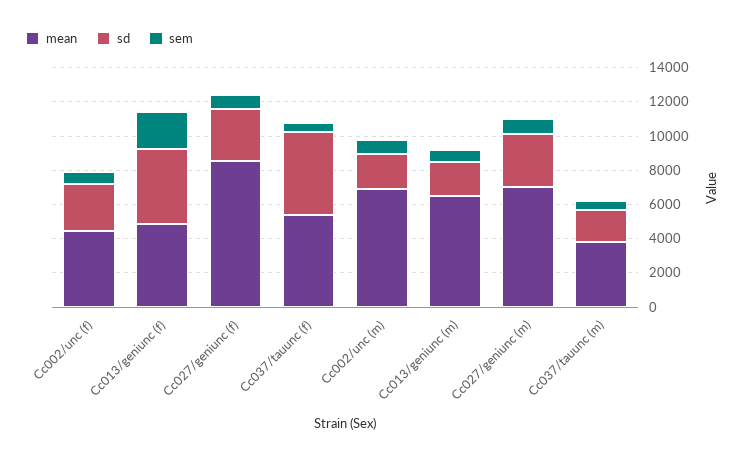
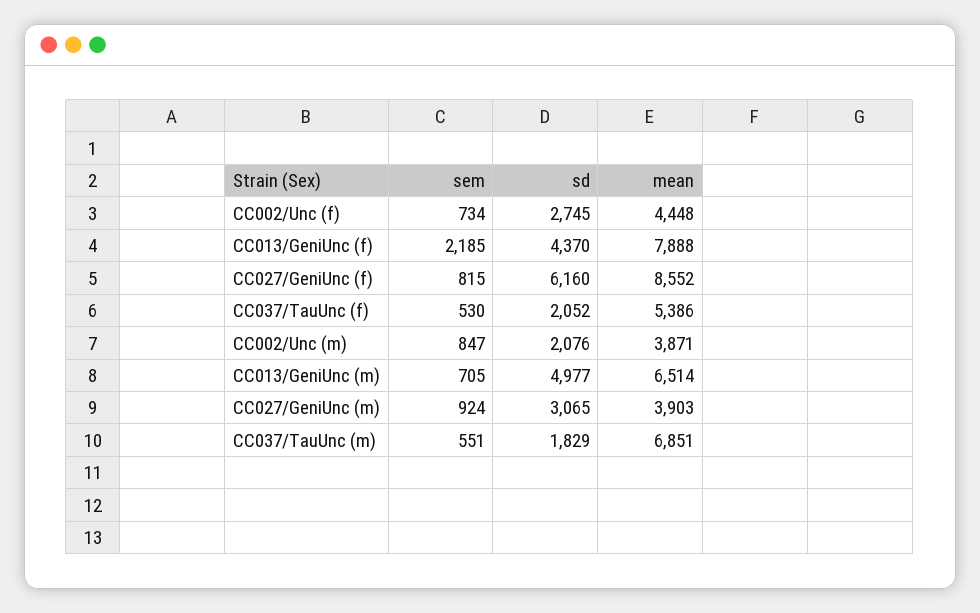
mean, Cc013/geniunc (f): 5000 -> 7888
sd, Cc027/geniunc (f): 3000 -> 6160
sd, Cc037/tauunc (f): 5000 -> 2052
mean, Cc002/unc (m): 7000 -> 3871
sd, Cc013/geniunc (m): 2000 -> 4977
mean, Cc027/geniunc (m): 7000 -> 3903
mean, Cc037/tauunc (m): 4000 -> 6851

